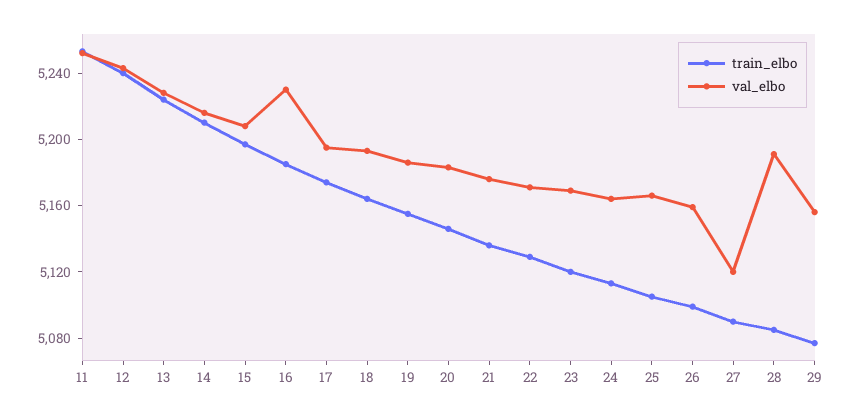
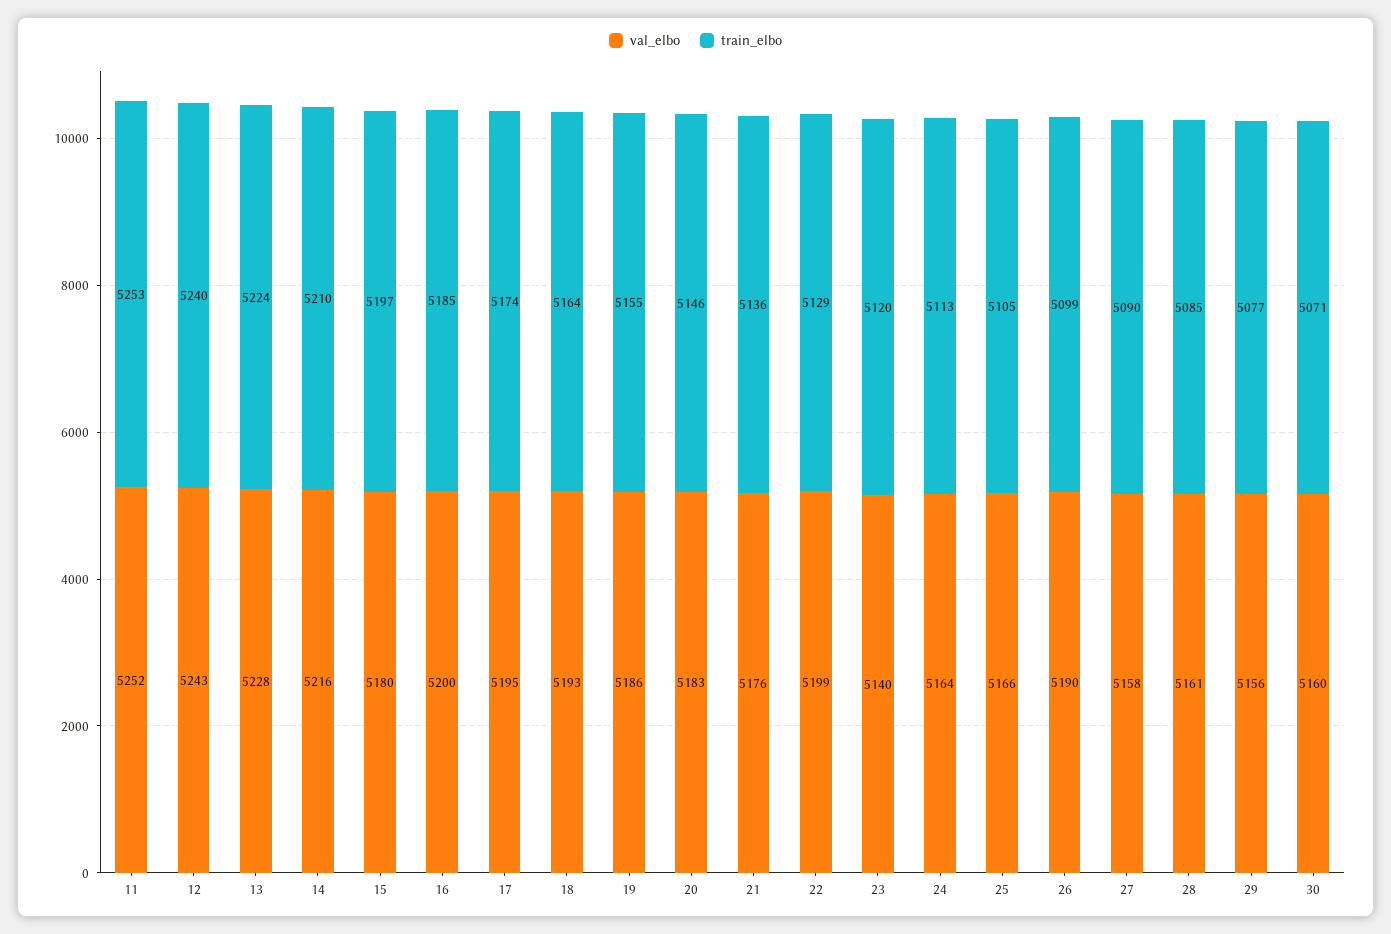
val_elbo, 15: 5210 -> 5180
val_elbo, 16: 5230 -> 5200
val_elbo, 22: 5170 -> 5199
val_elbo, 23: 5170 -> 5140
val_elbo, 26: 5160 -> 5190
val_elbo, 27: 5120 -> 5158
val_elbo, 28: 5190 -> 5161
val_elbo, 30: none -> 5160
train_elbo, 30: none -> 5071

